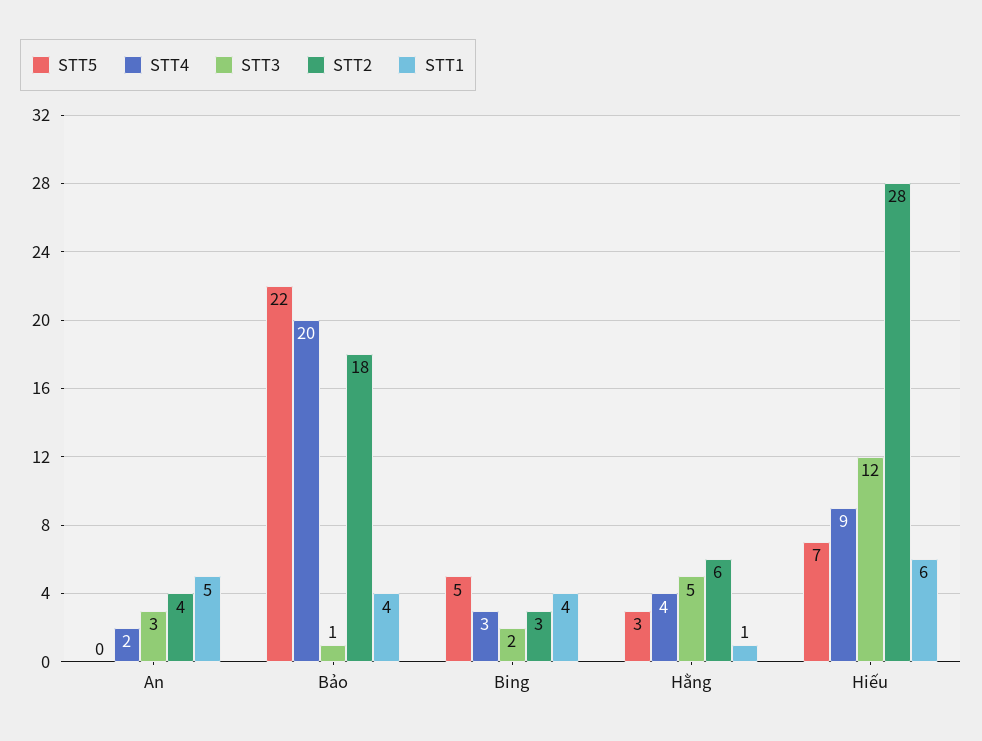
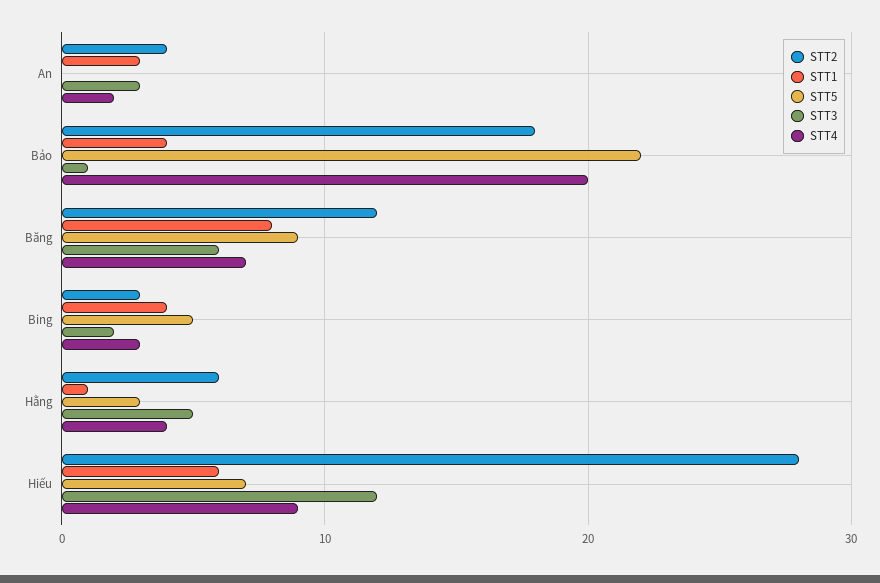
STT1, An: 5 -> 3
STT2, Băng: none -> 12
STT1, Băng: none -> 8
STT5, Băng: none -> 9
STT3, Băng: none -> 6
STT4, Băng: none -> 7

